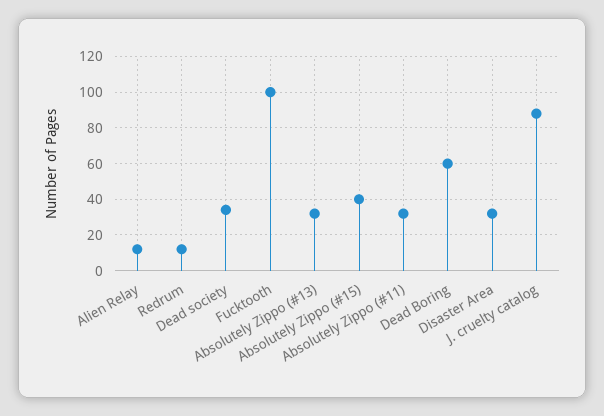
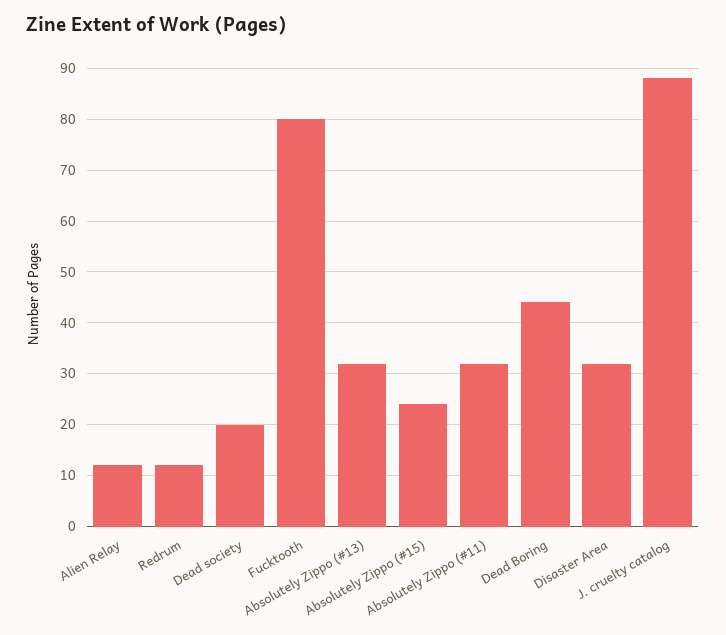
Dead society: 35 -> 20
Fucktooth: 100 -> 80
Absolutely Zippo (#15): 40 -> 25
Dead Boring: 60 -> 45

